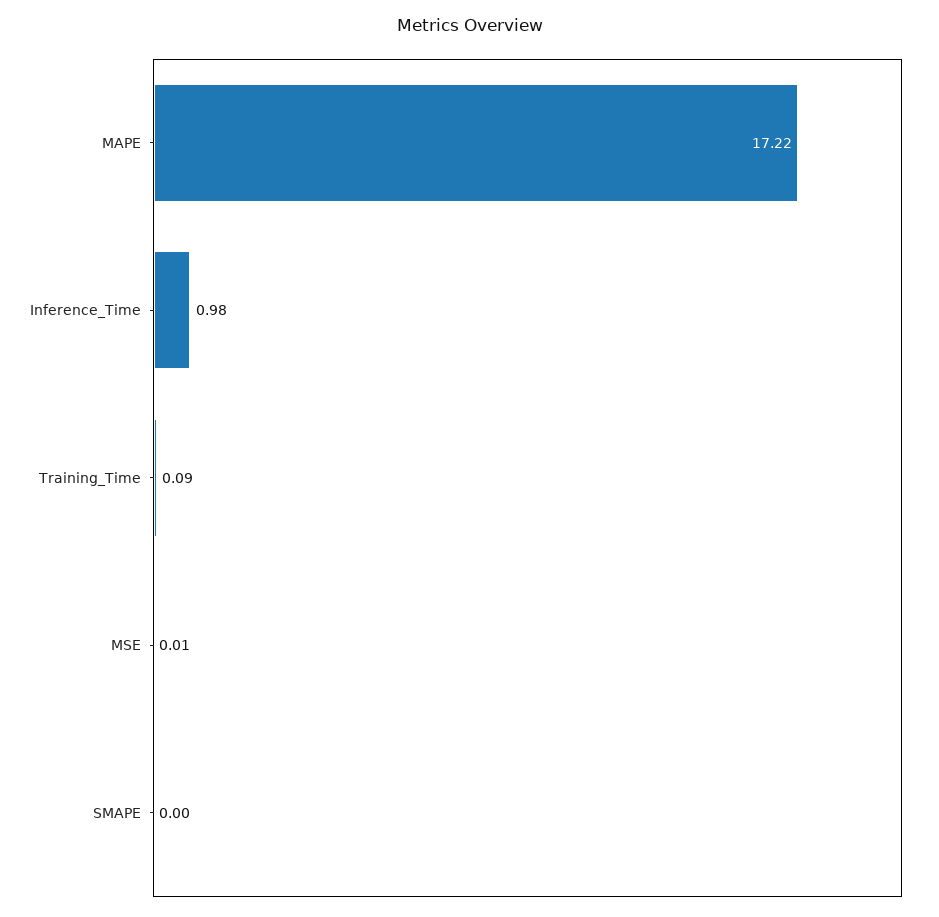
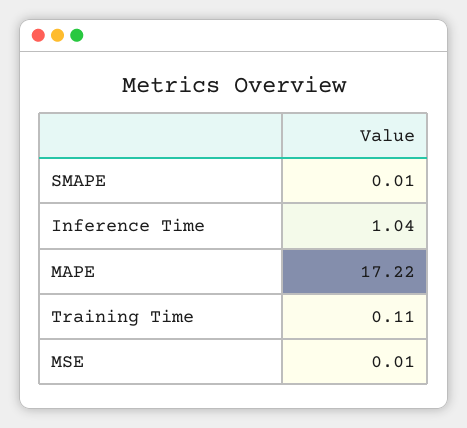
Inference_Time: 0.98 -> 1.04
Training_Time: 0.09 -> 0.11
SMAPE: 0 -> 0.01

